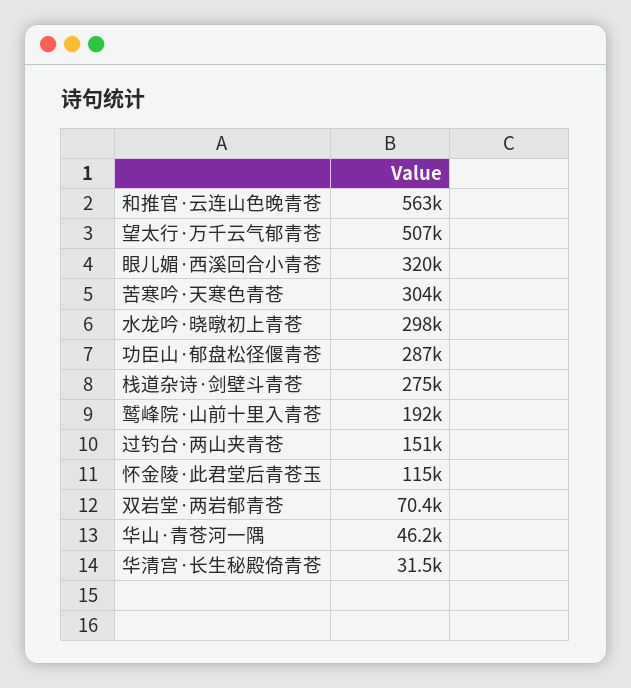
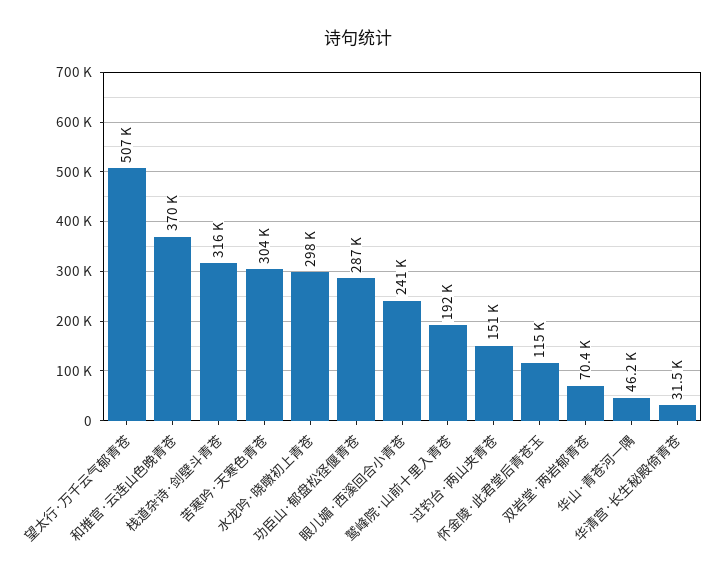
和推官·云连山色晚青苍: 563000 -> 370000
眼儿媚·西溪回合小青苍: 320000 -> 241000
栈道杂诗·剑壁斗青苍: 275000 -> 316000

